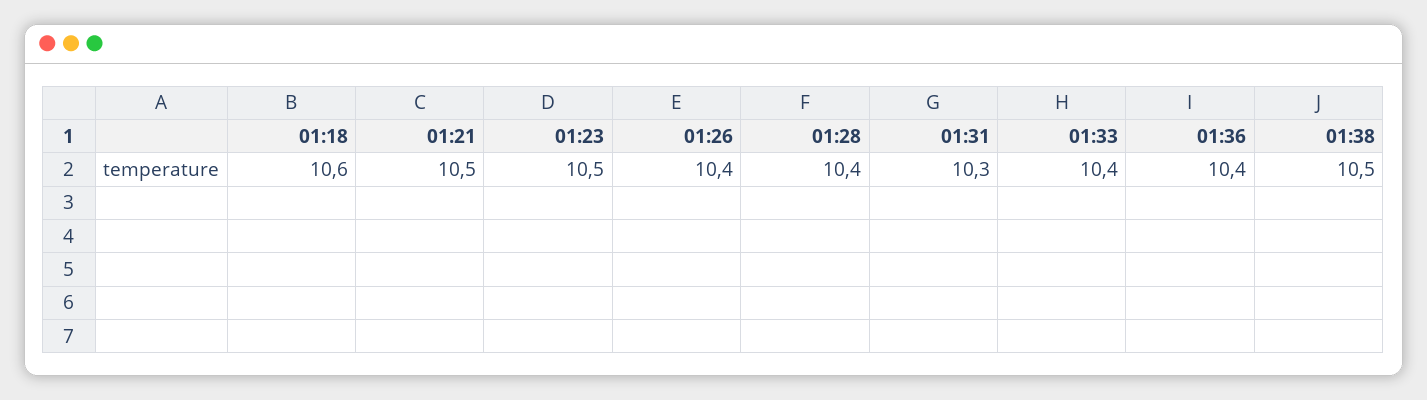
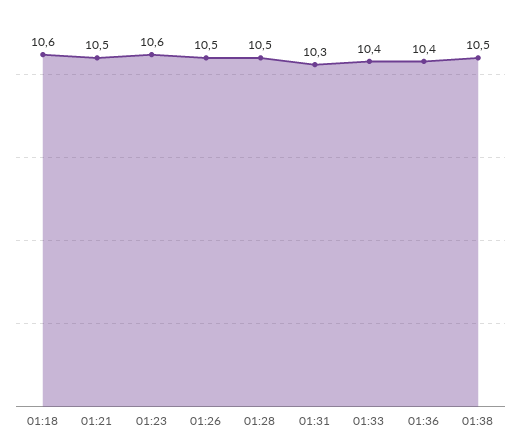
01:23: 10.5 -> 10.6
01:26: 10.4 -> 10.5
01:28: 10.4 -> 10.5

